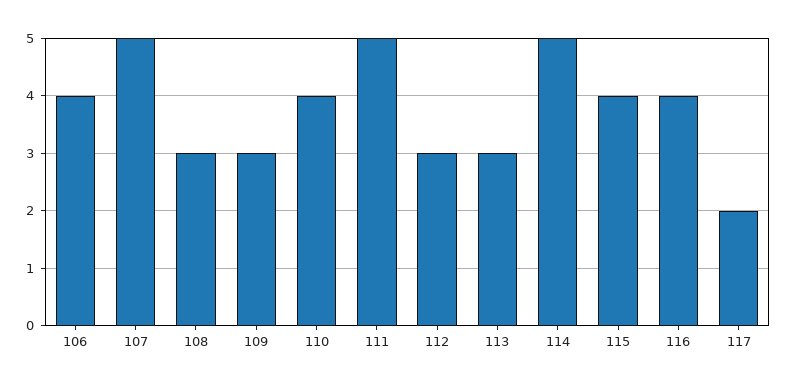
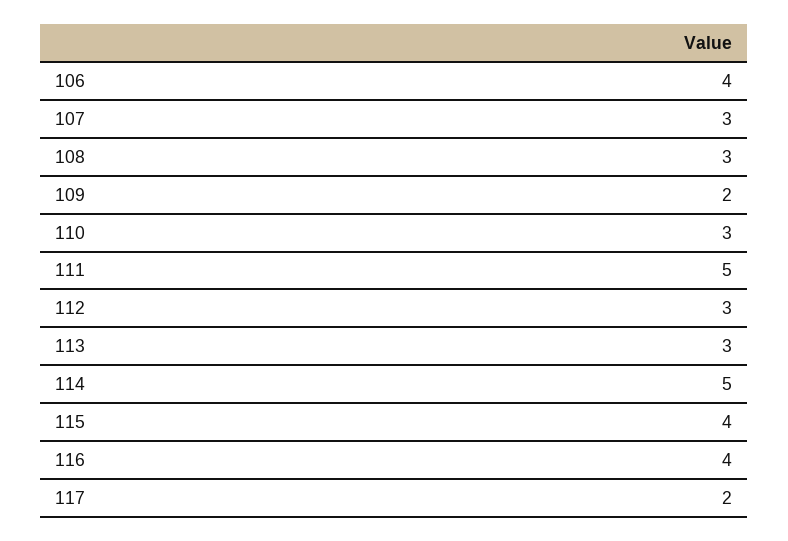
107: 5 -> 3
109: 3 -> 2
110: 4 -> 3

